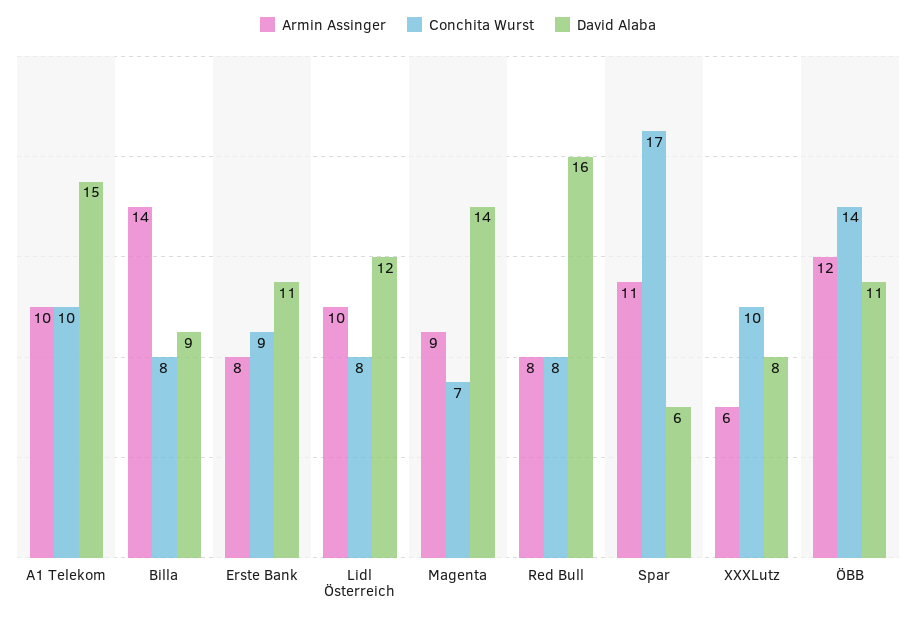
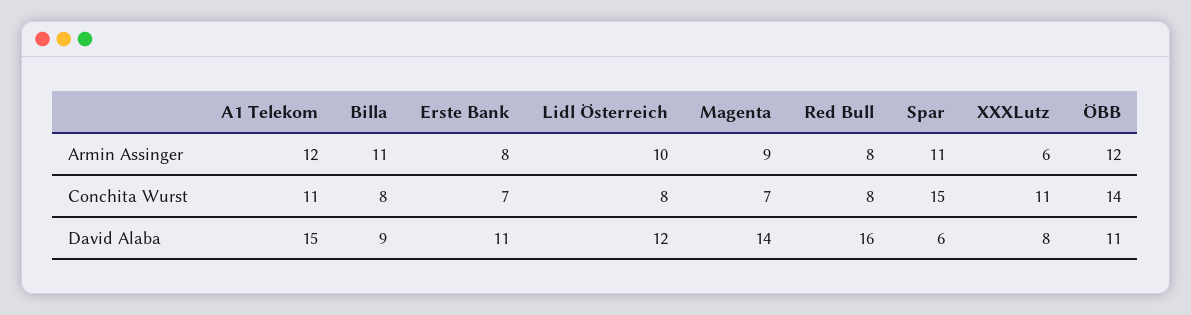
Armin Assinger, A1 Telekom: 10 -> 12
Conchita Wurst, A1 Telekom: 10 -> 11
Armin Assinger, Billa: 14 -> 11
Conchita Wurst, Erste Bank: 9 -> 7
Conchita Wurst, Spar: 17 -> 15
Conchita Wurst, XXXLutz: 10 -> 11

